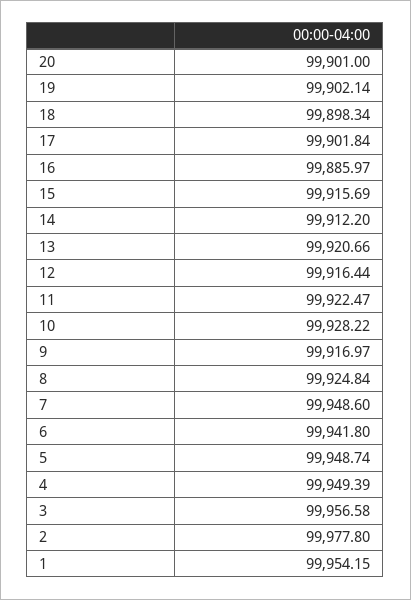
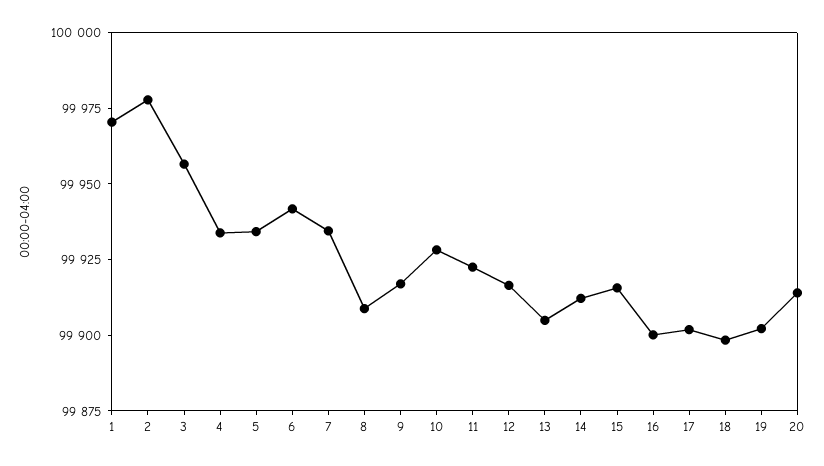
20: 99901 -> 99915
16: 99885.97 -> 99900
13: 99920.66 -> 99905
8: 99924.84 -> 99910
7: 99948.6 -> 99935
5: 99948.74 -> 99935
4: 99949.39 -> 99935
1: 99954.15 -> 99970

